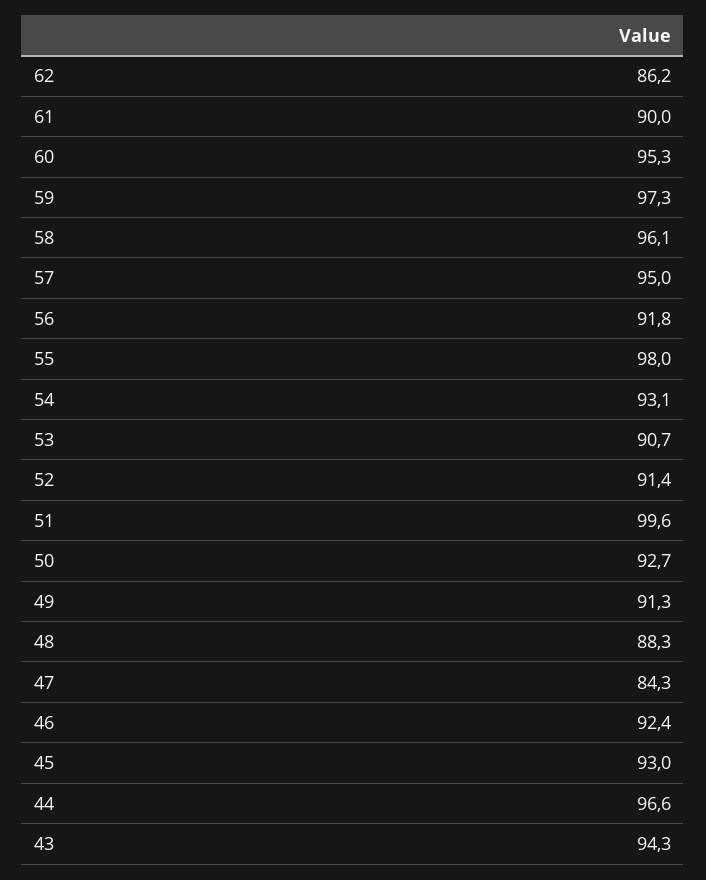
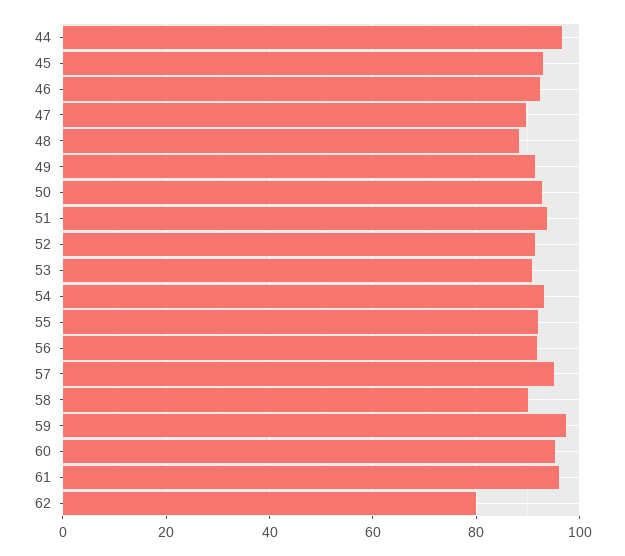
62: 86.2 -> 80
61: 90 -> 96
58: 96.1 -> 90
55: 98 -> 92
51: 99.6 -> 94
47: 84.3 -> 90
43: 94.3 -> none

